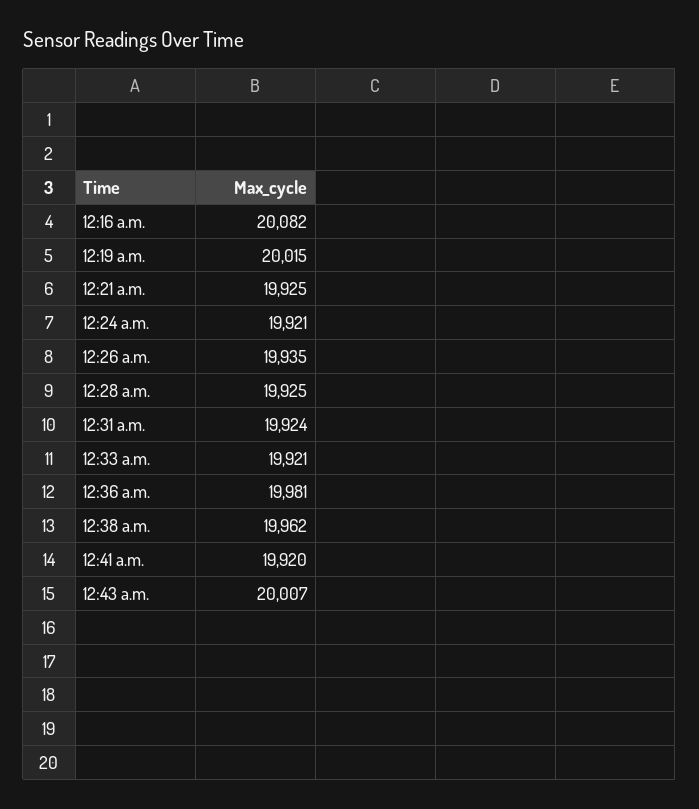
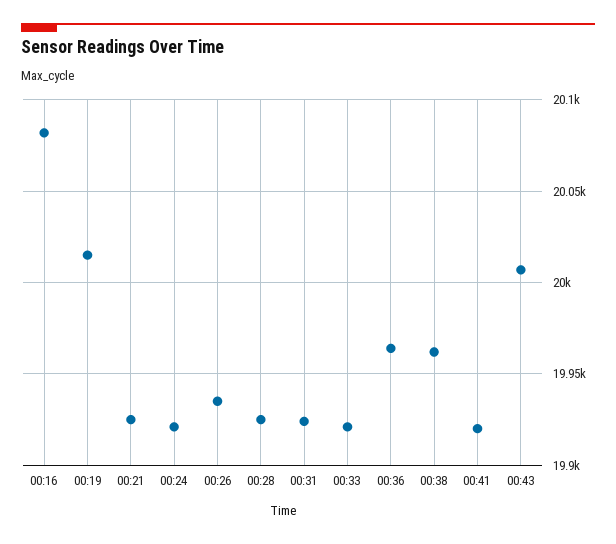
12:36 a.m.: 19981 -> 19965

